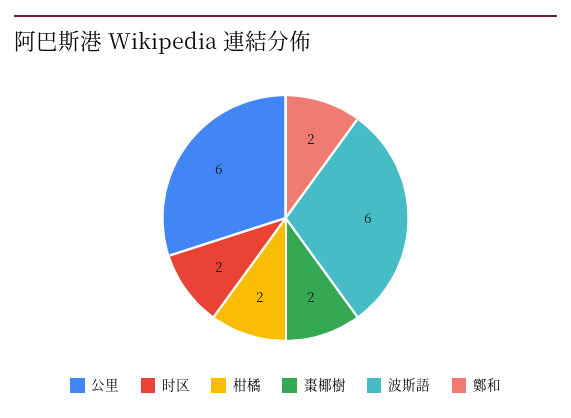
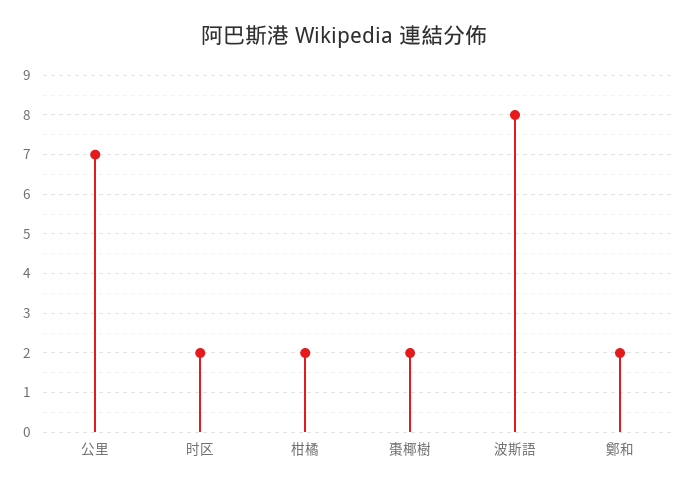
公里: 6 -> 7
波斯語: 6 -> 8

